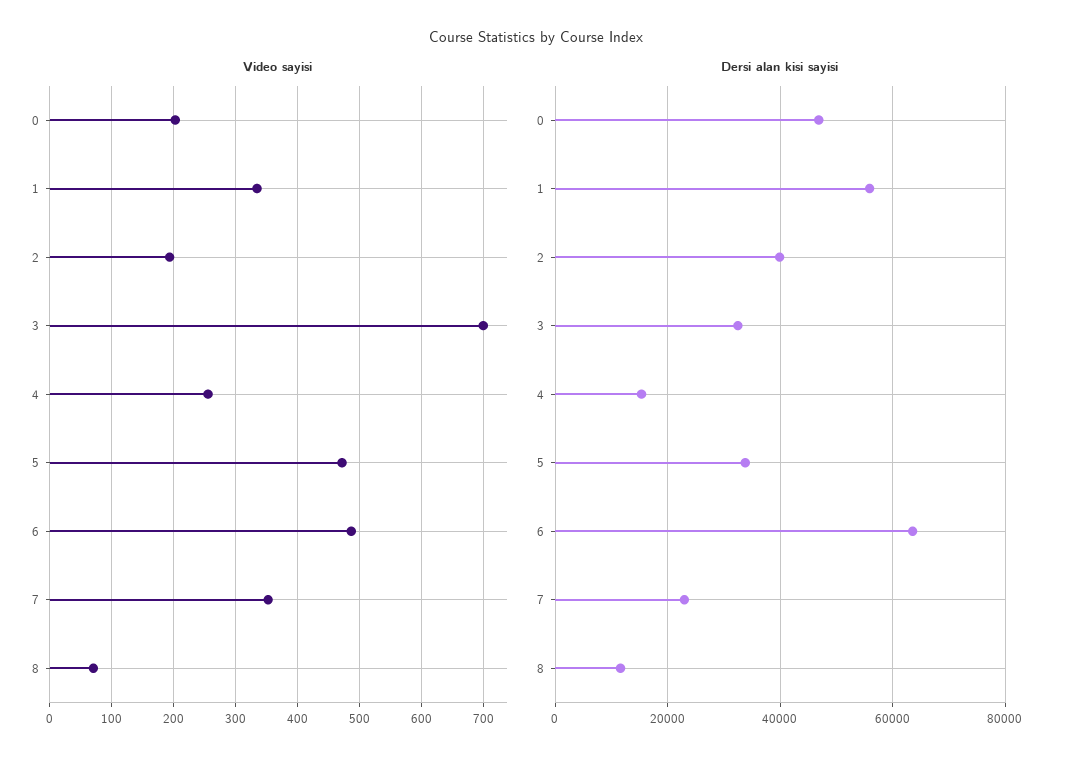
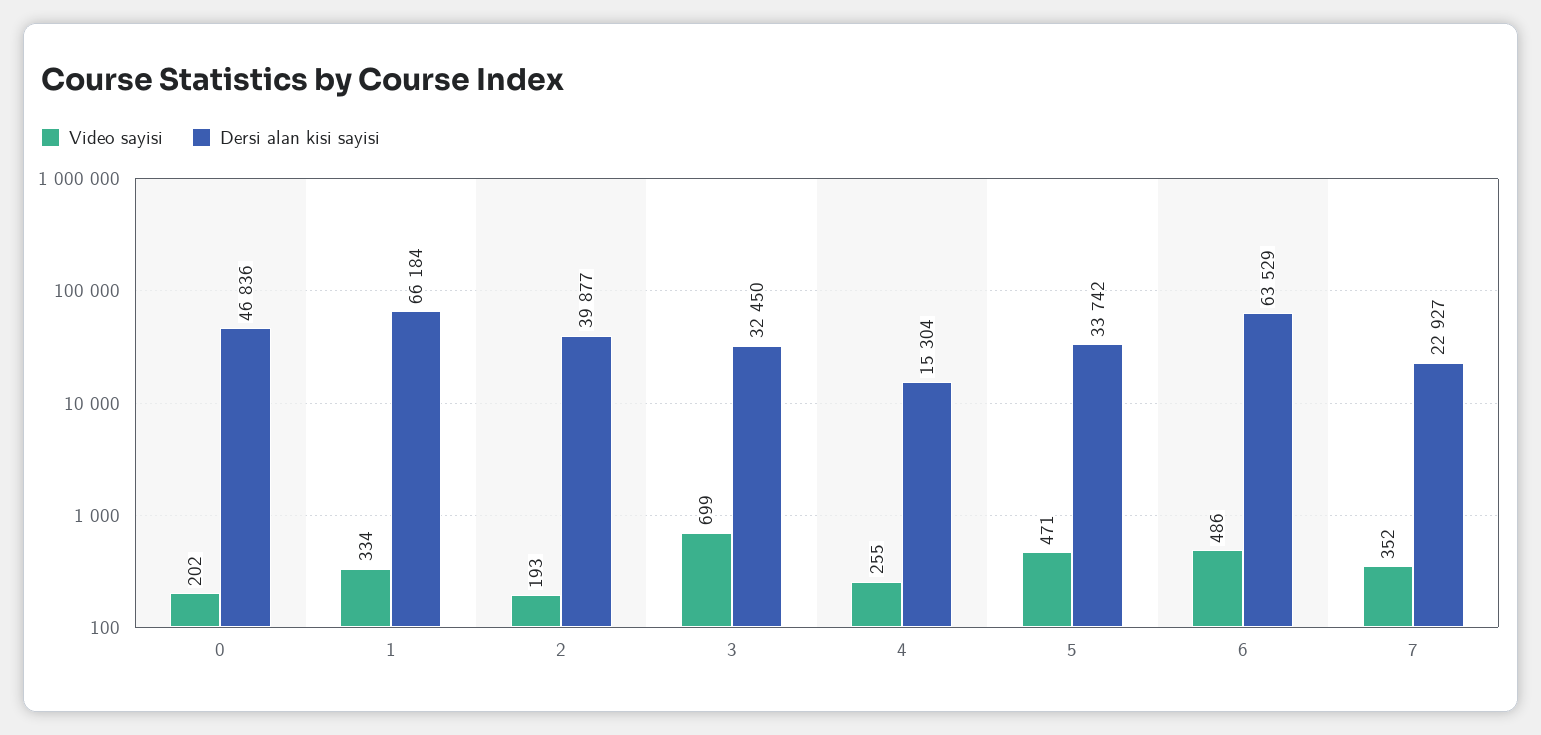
Video sayisi, 8: 70 -> none
Dersi alan kisi sayisi, 1: 56000 -> 66184
Dersi alan kisi sayisi, 8: 12000 -> none

